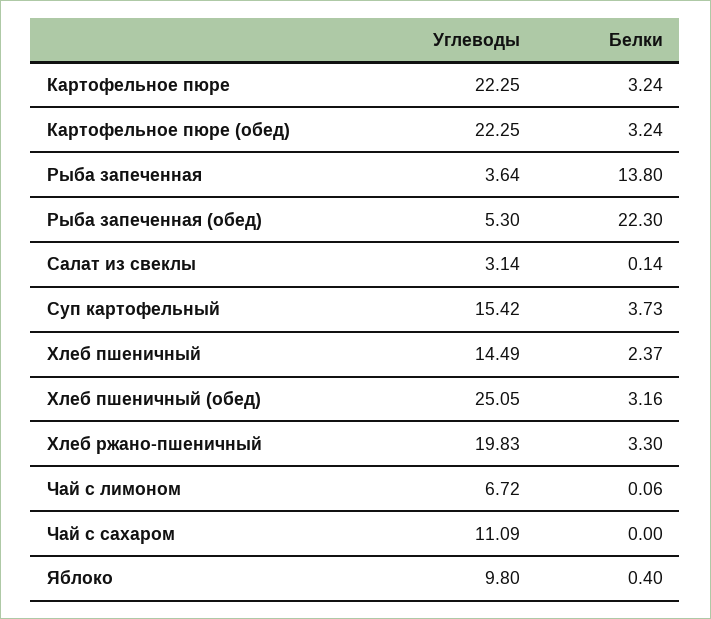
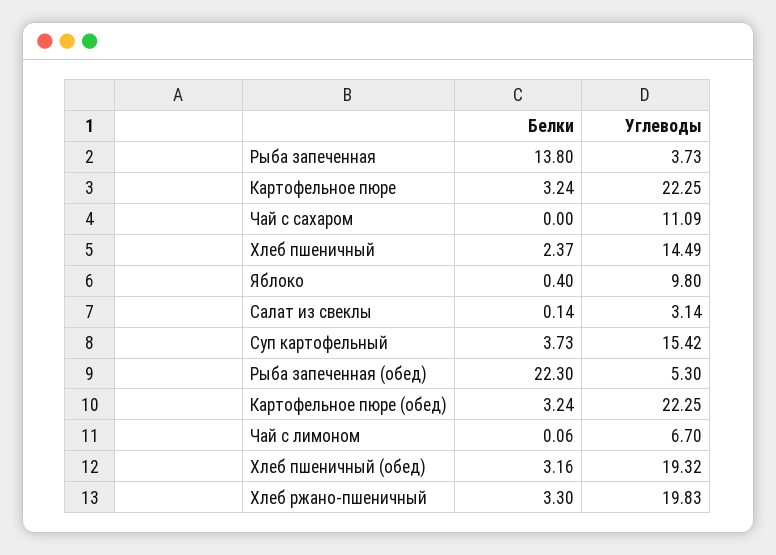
Углеводы, Рыба запеченная: 3.64 -> 3.73
Углеводы, Хлеб пшеничный (обед): 25.05 -> 19.32
Углеводы, Чай с лимоном: 6.72 -> 6.7

